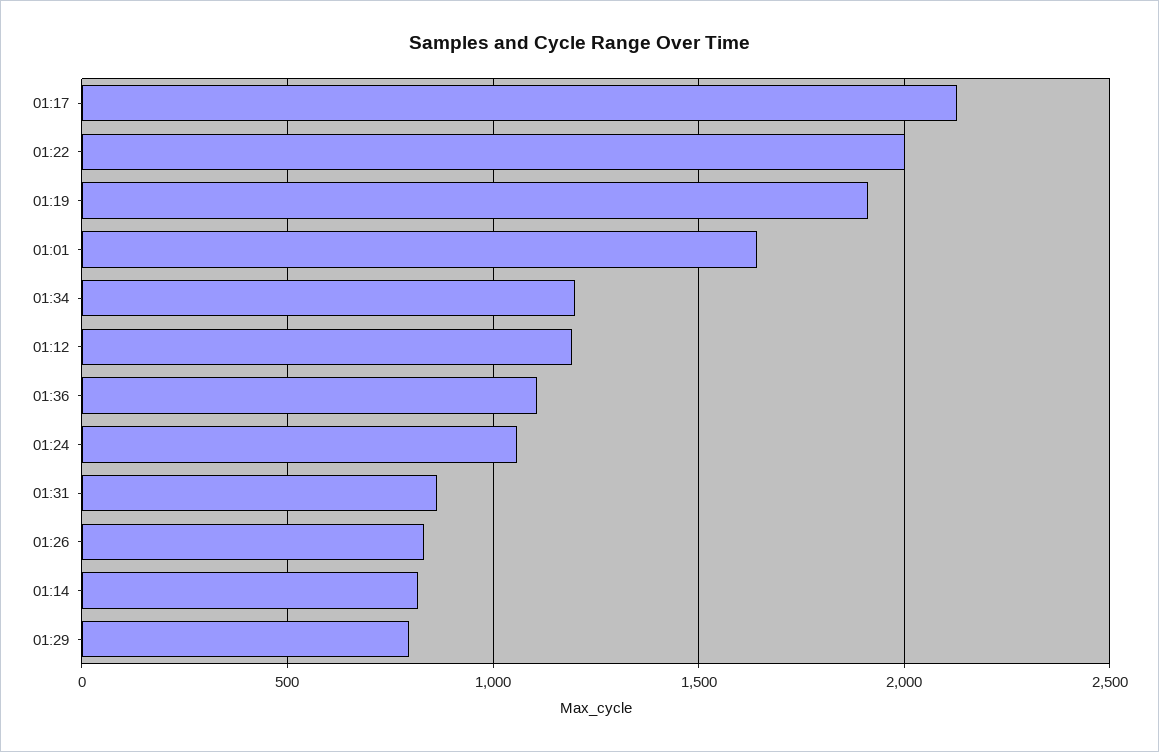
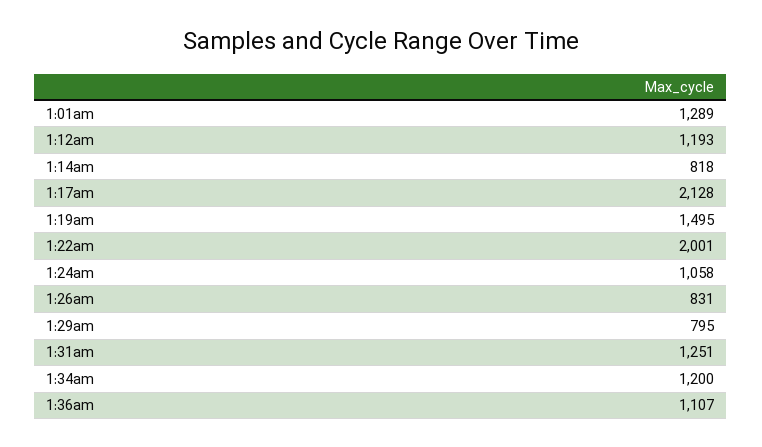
01:19: 1900 -> 1495
01:01: 1650 -> 1289
01:31: 850 -> 1251

